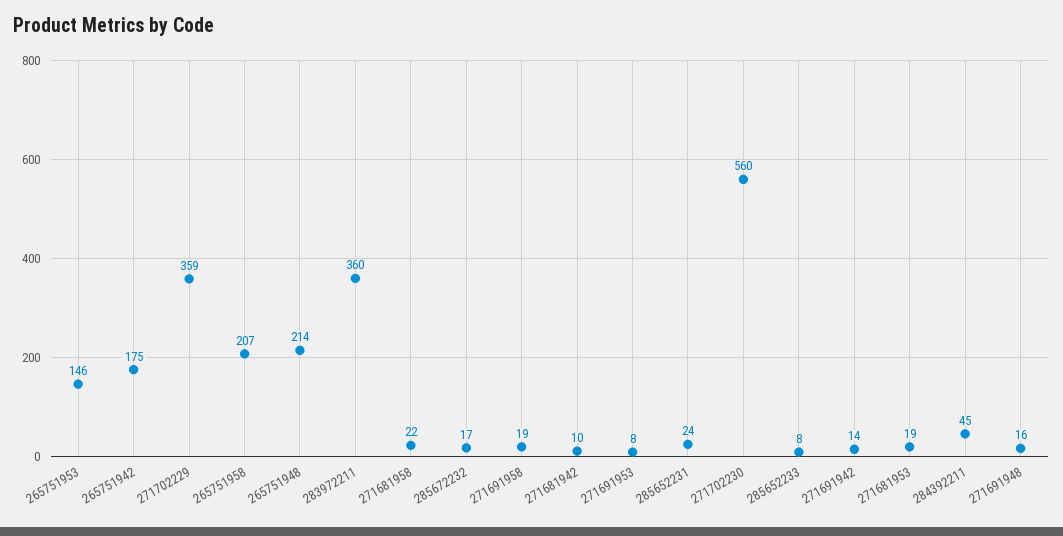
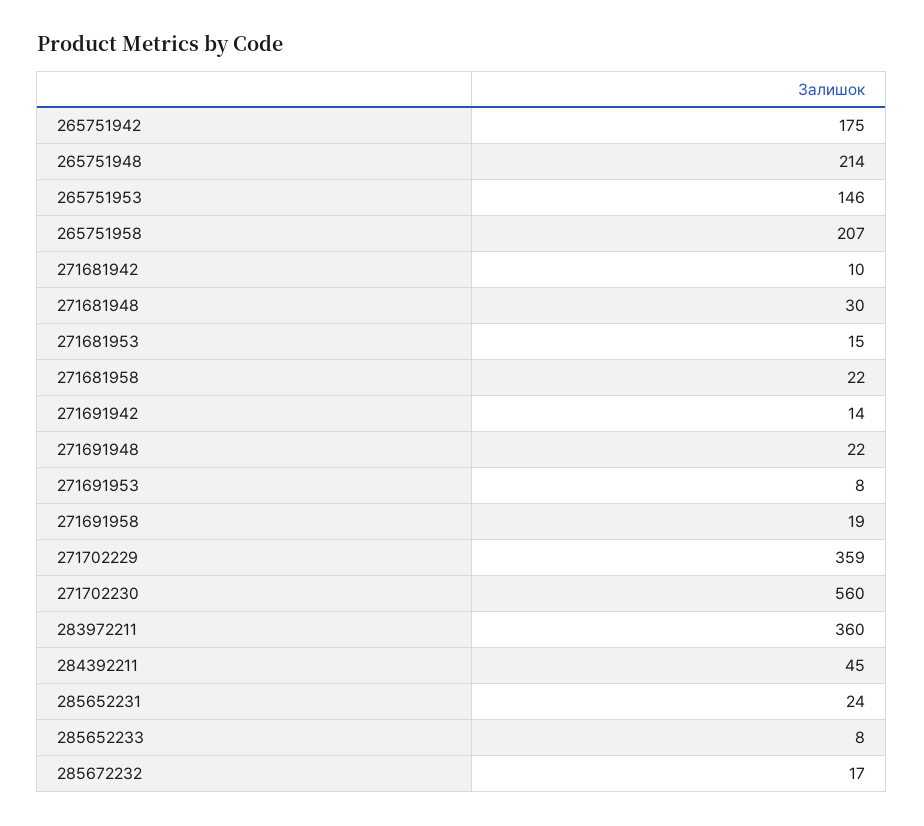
271681953: 19 -> 15
271691948: 16 -> 22
271681948: none -> 30

